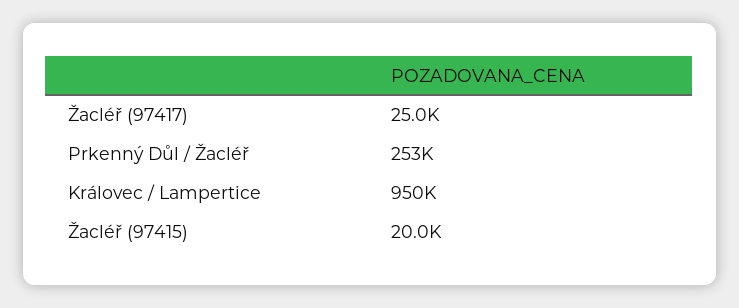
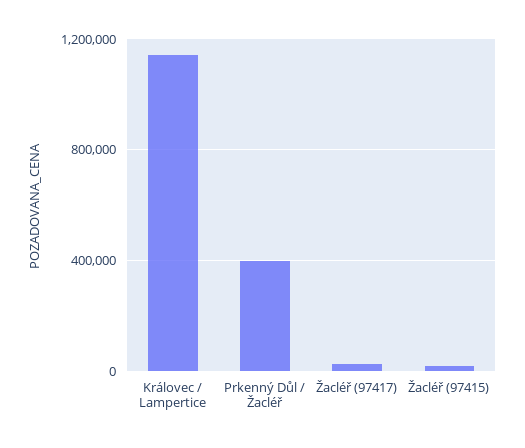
Prkenný Důl / Žacléř: 253000 -> 400000
Královec / Lampertice: 950000 -> 1150000

